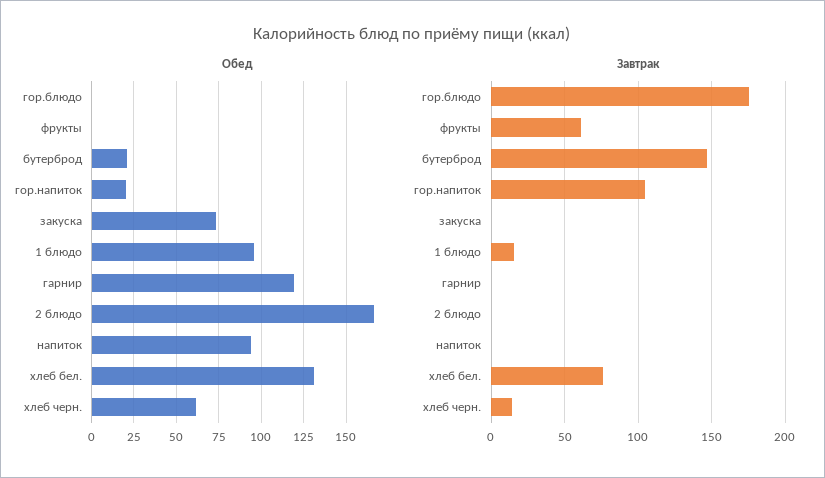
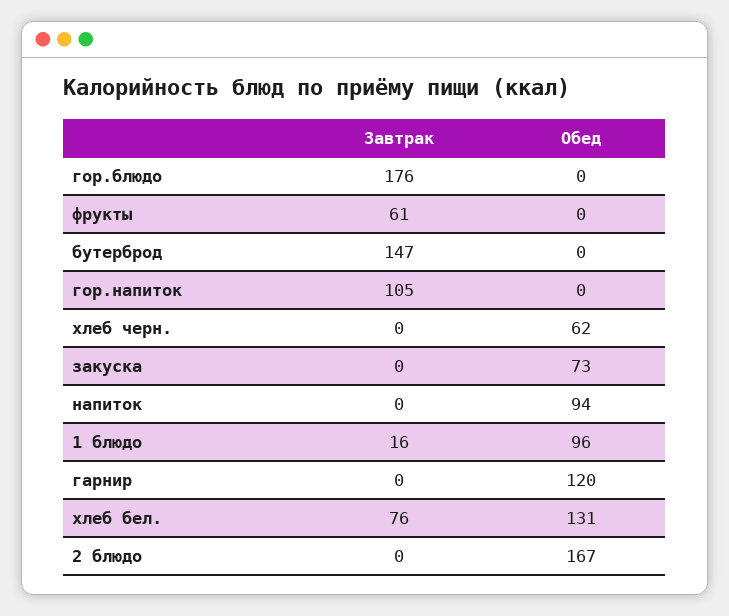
Обед, бутерброд: 20 -> 0
Обед, гор.напиток: 20 -> 0
Завтрак, хлеб черн.: 15 -> 0

